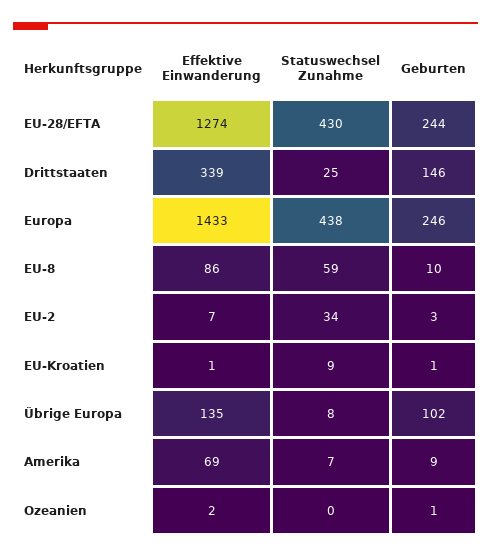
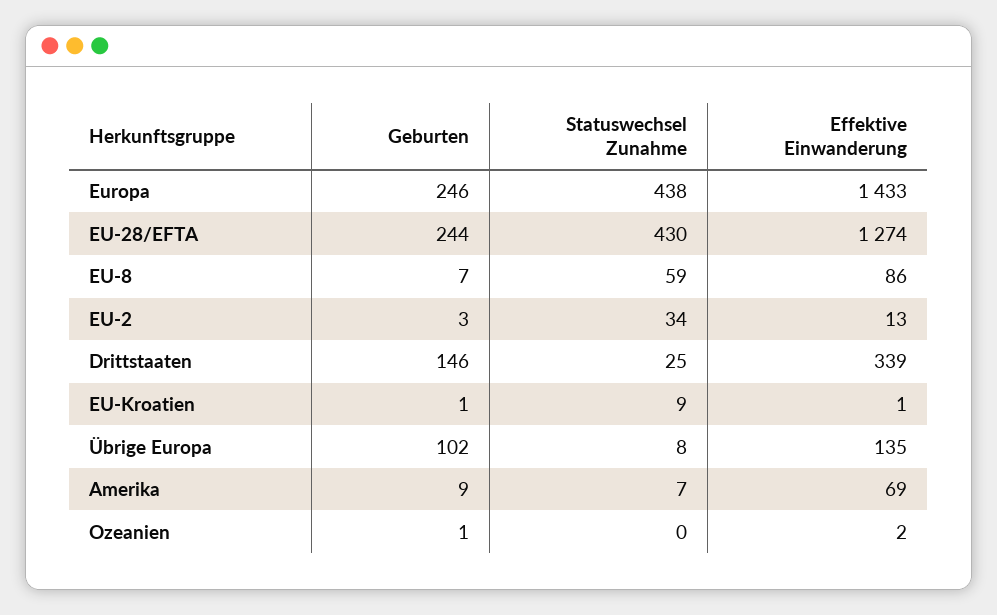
Geburten, EU-8: 10 -> 7
Effektive Einwanderung, EU-2: 7 -> 13

